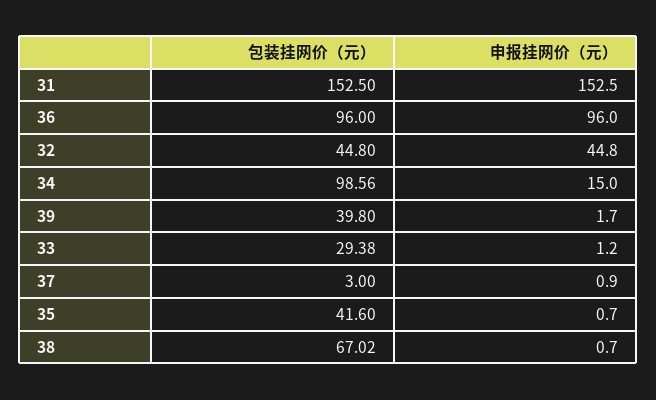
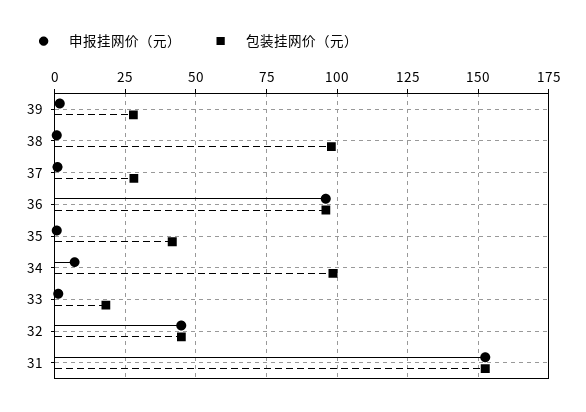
申报挂网价（元）, 34: 15 -> 7.5
包装挂网价（元）, 39: 39.8 -> 27.5
包装挂网价（元）, 33: 29.38 -> 17.5
包装挂网价（元）, 37: 3 -> 27.5
包装挂网价（元）, 38: 67.02 -> 97.5

